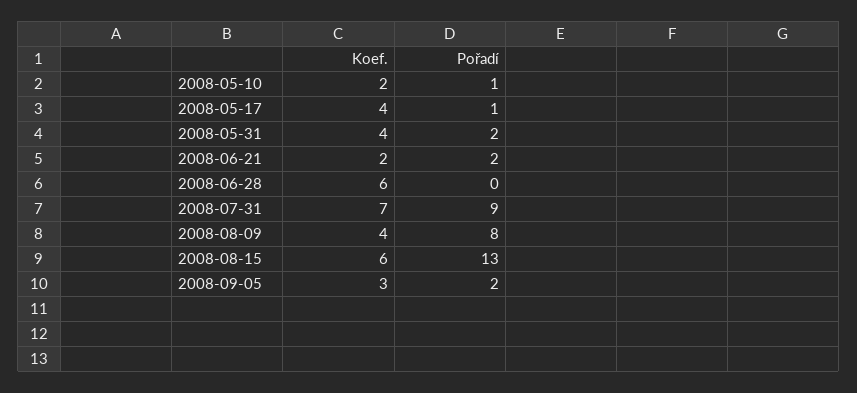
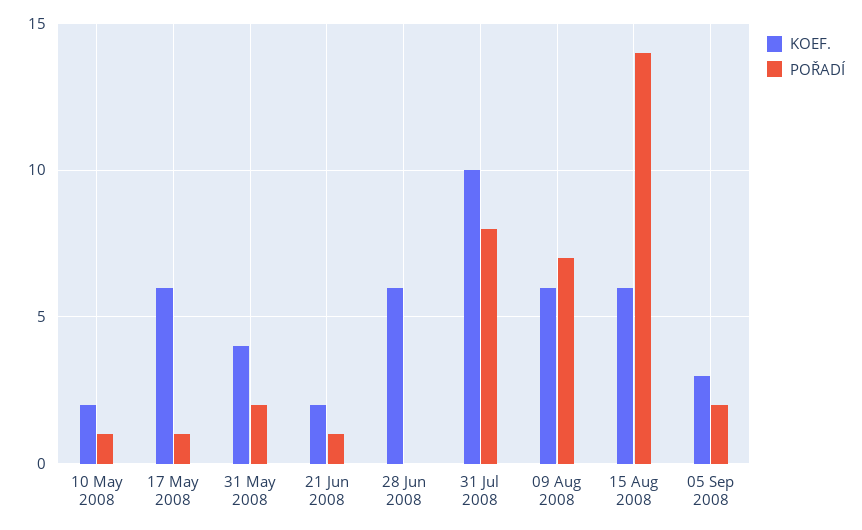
Koef., 2008-05-17: 4 -> 6
Pořadí, 2008-06-21: 2 -> 1
Koef., 2008-07-31: 7 -> 10
Pořadí, 2008-07-31: 9 -> 8
Koef., 2008-08-09: 4 -> 6
Pořadí, 2008-08-09: 8 -> 7
Pořadí, 2008-08-15: 13 -> 14

